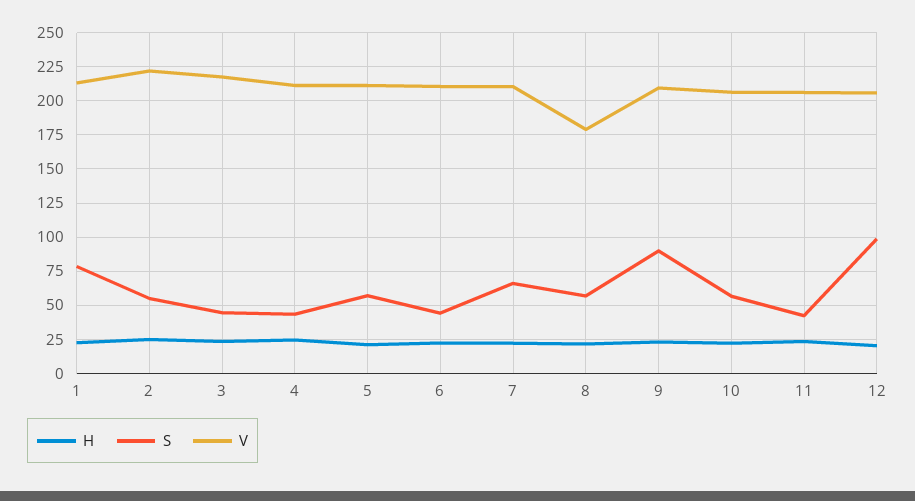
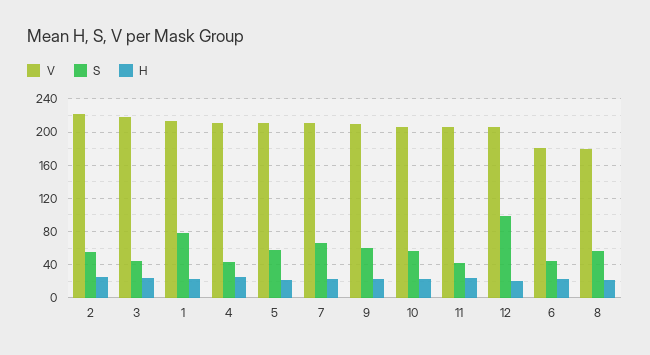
V, 6: 210 -> 180
S, 9: 90 -> 60

